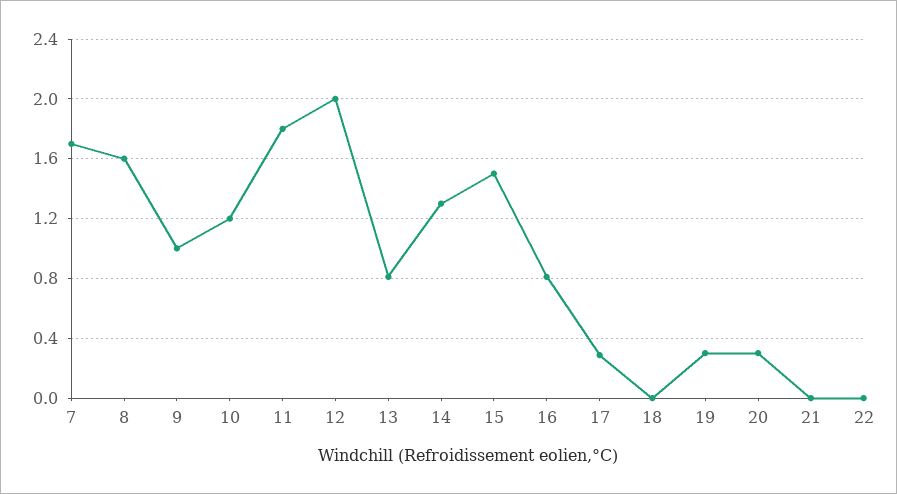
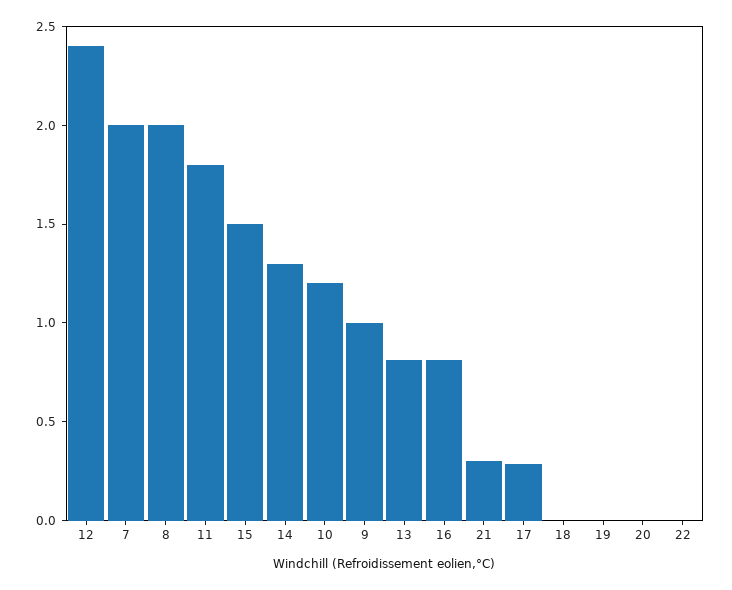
7: 1.7 -> 2
8: 1.6 -> 2
12: 2 -> 2.4
19: 0.3 -> 0
20: 0.3 -> 0
21: 0 -> 0.3

